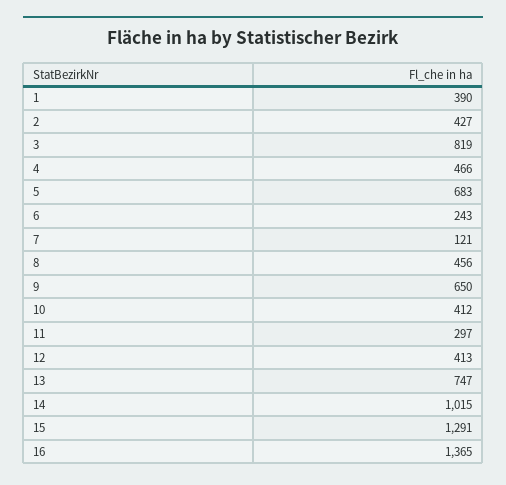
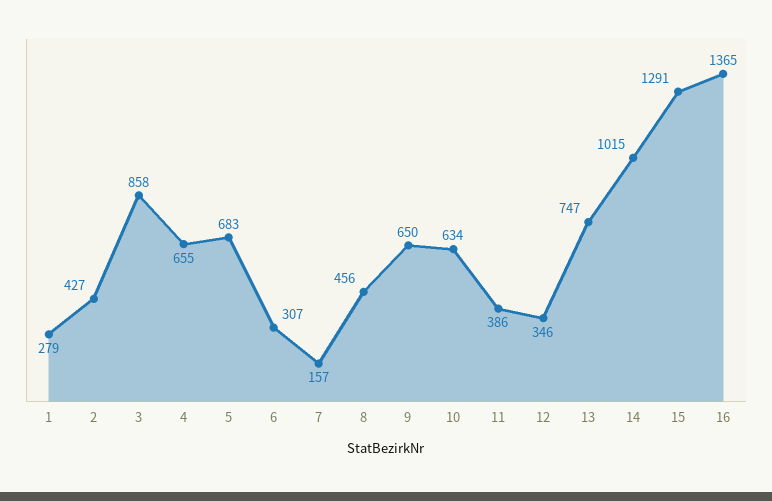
1: 390 -> 279
3: 819 -> 858
4: 466 -> 655
6: 243 -> 307
7: 121 -> 157
10: 412 -> 634
11: 297 -> 386
12: 413 -> 346

